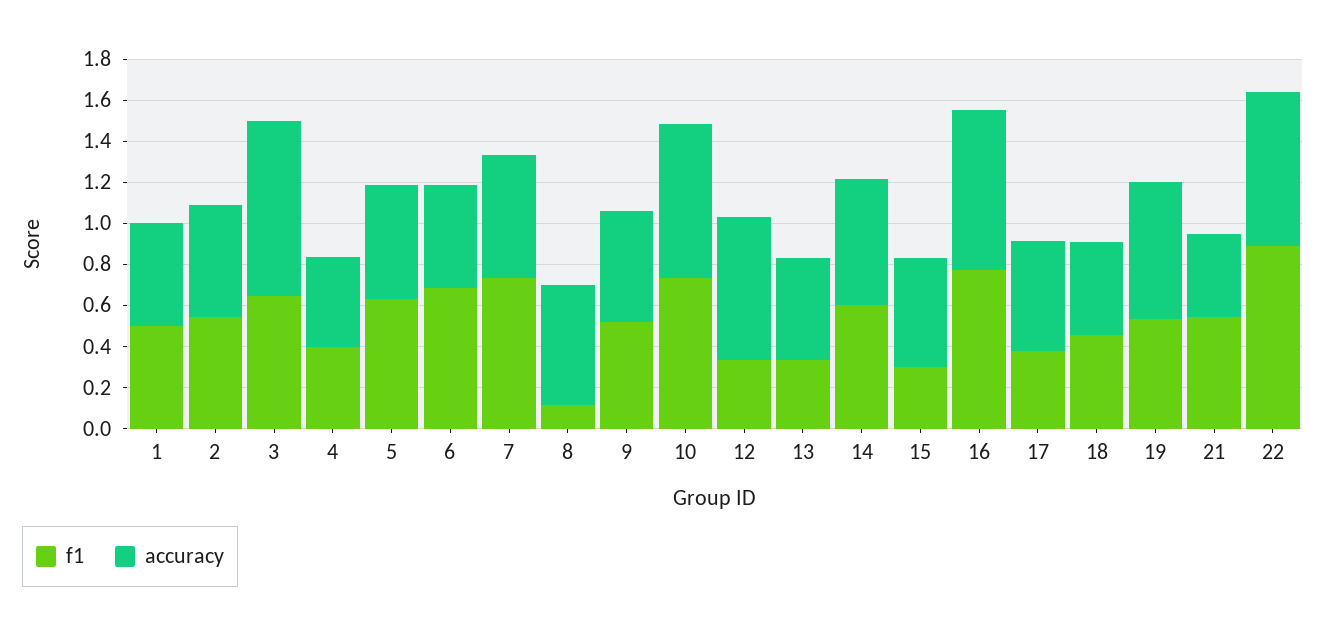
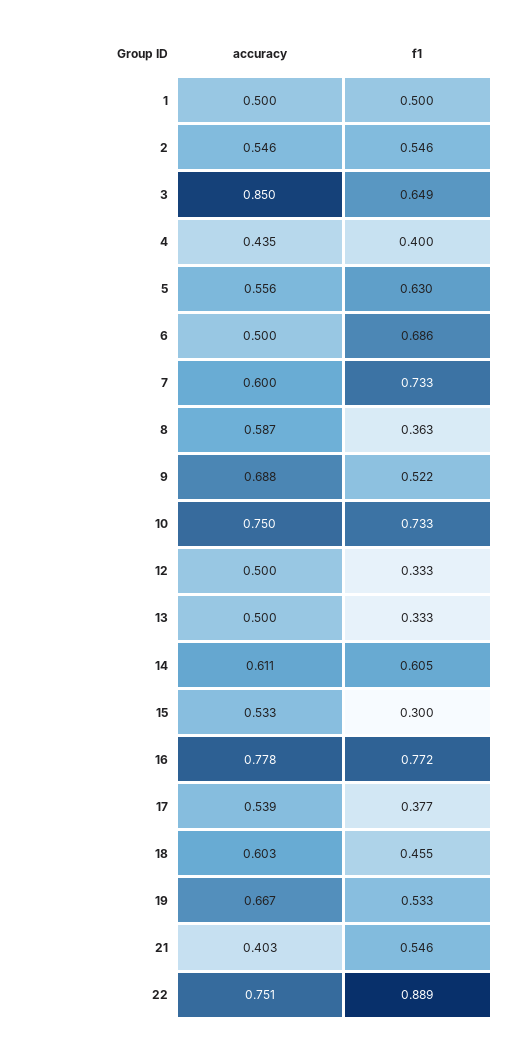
f1, 8: 0.1 -> 0.363
accuracy, 9: 0.55 -> 0.688
accuracy, 12: 0.7 -> 0.5
accuracy, 18: 0.45 -> 0.603

